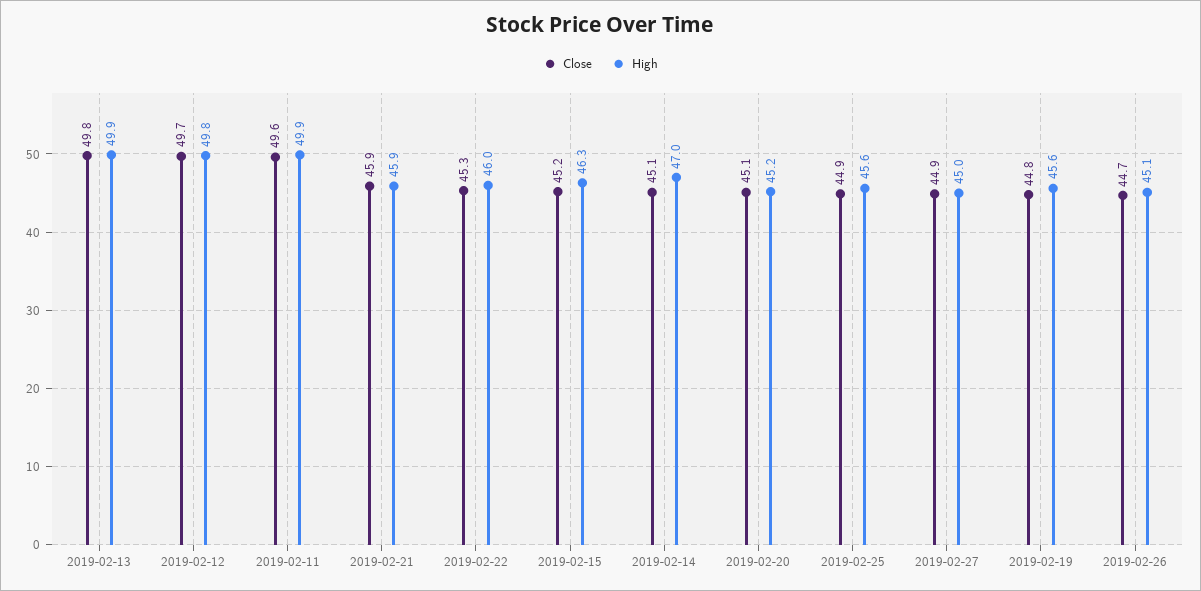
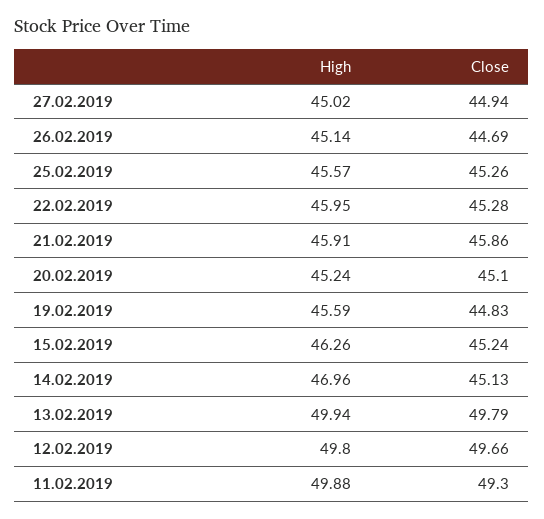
Close, 2019-02-11: 49.6 -> 49.3
Close, 2019-02-25: 44.9 -> 45.26

